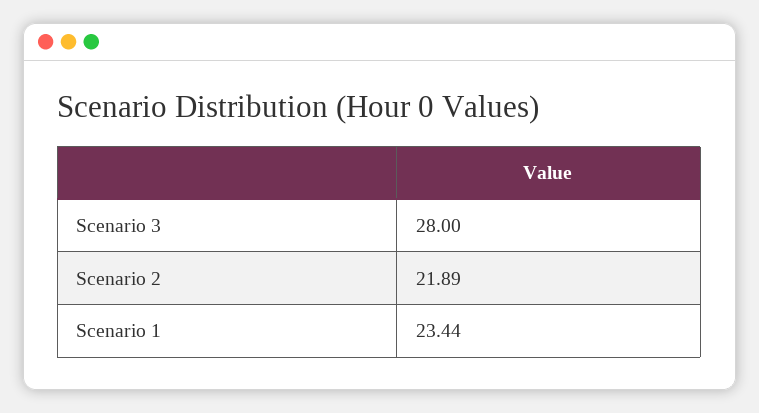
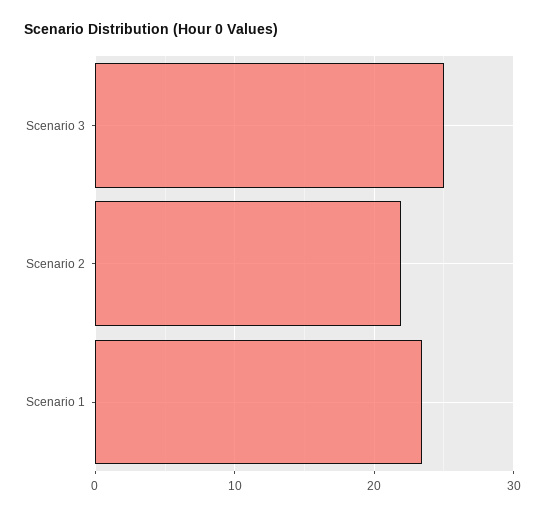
Scenario 3: 28 -> 25

